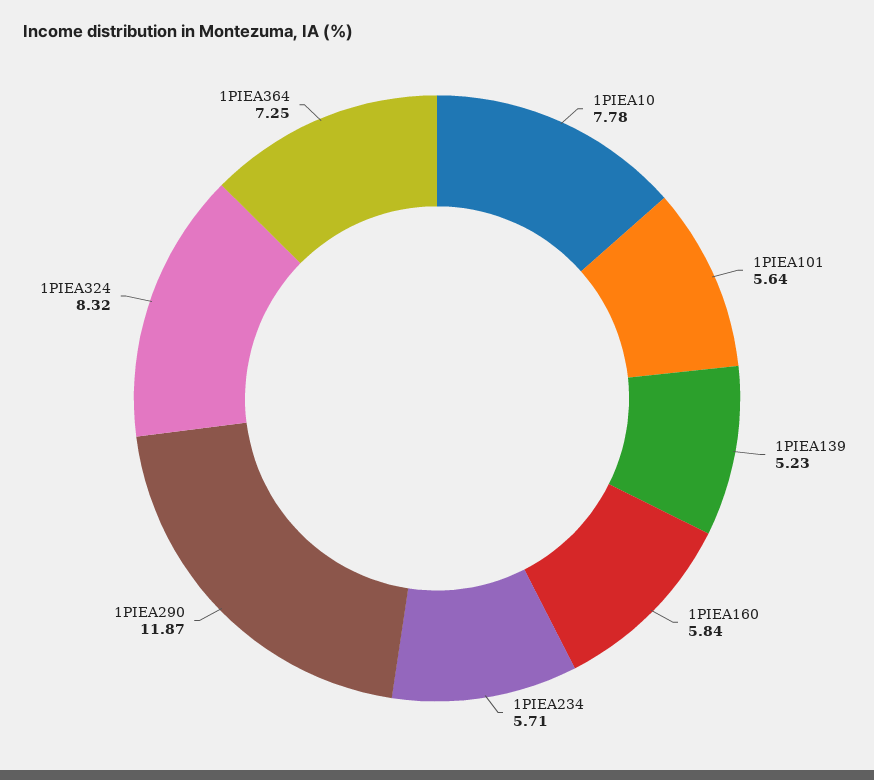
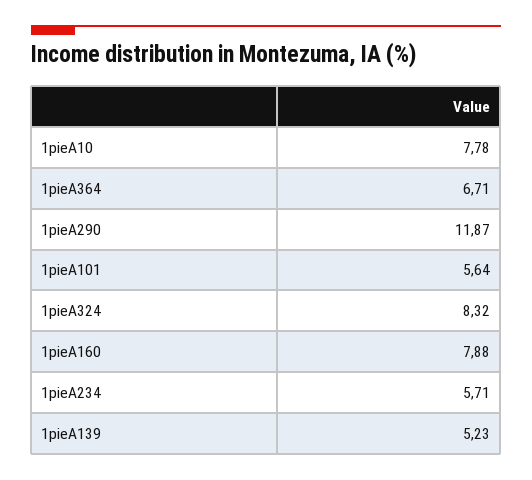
1PIEA160: 5.84 -> 7.88
1PIEA364: 7.25 -> 6.71

